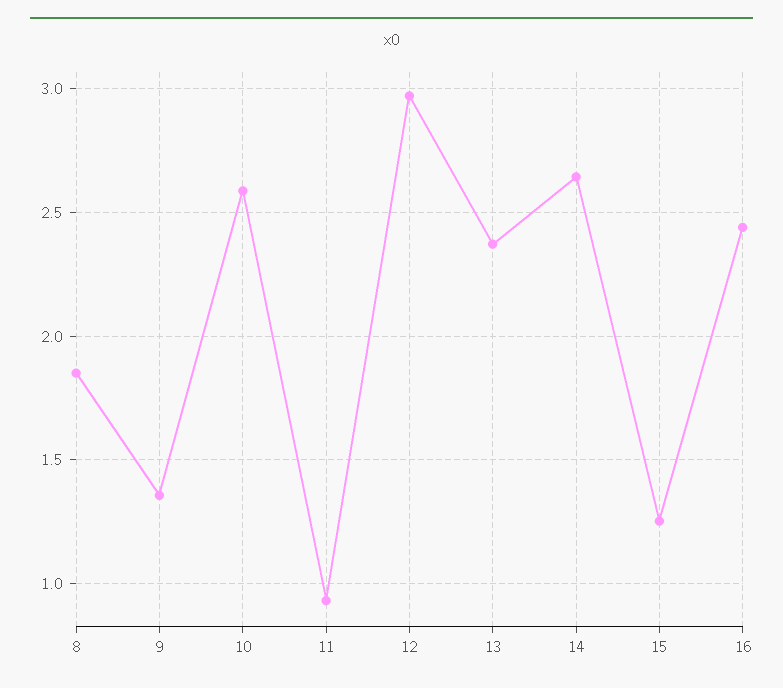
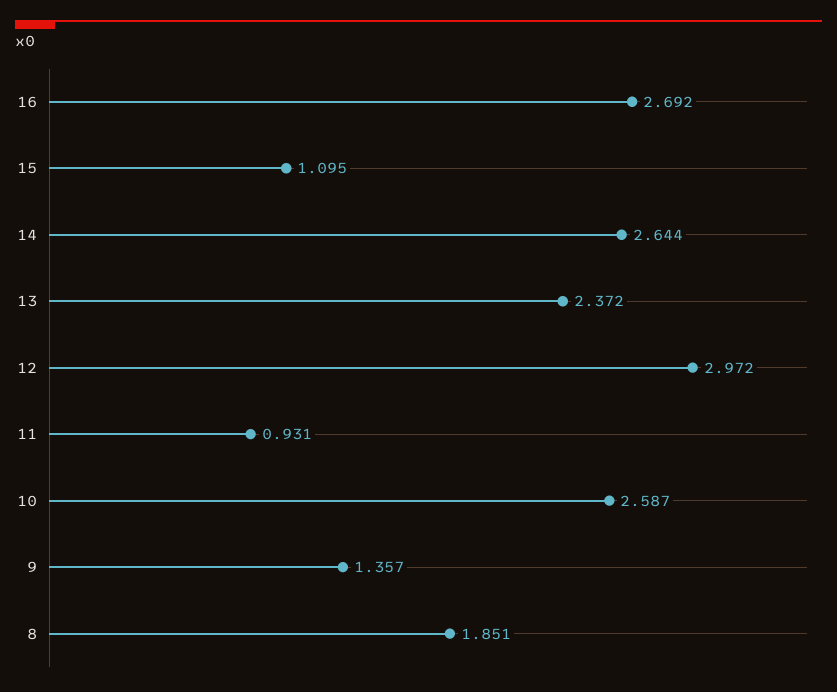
15: 1.25 -> 1.095
16: 2.45 -> 2.692

